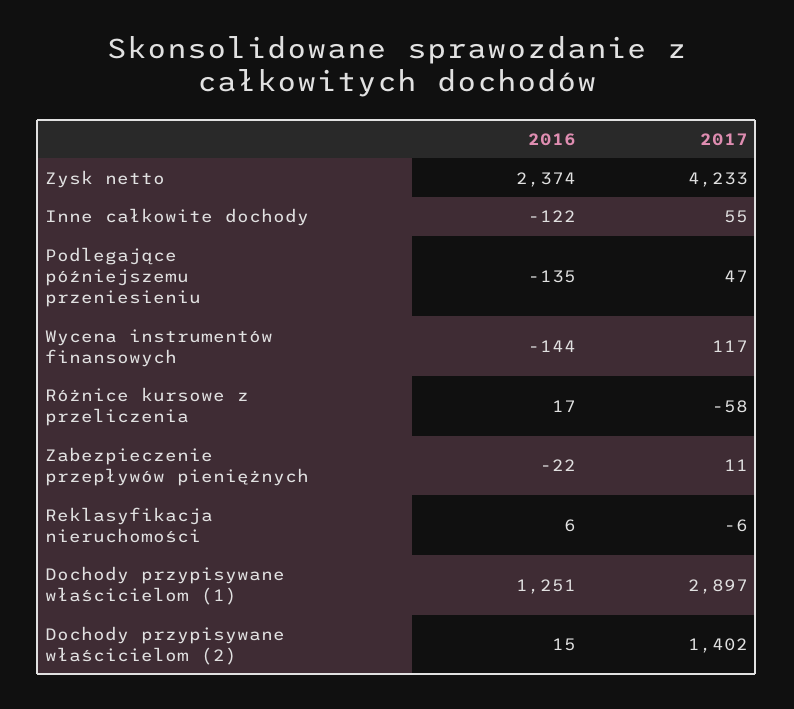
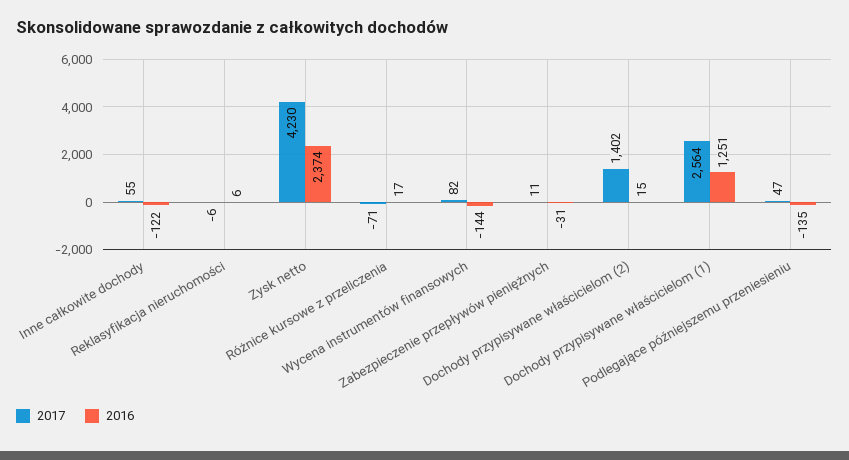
2017, Zysk netto: 4233 -> 4230
2017, Wycena instrumentów finansowych: 117 -> 82
2017, Różnice kursowe z przeliczenia: -58 -> -71
2016, Zabezpieczenie przepływów pieniężnych: -22 -> -31
2017, Dochody przypisywane właścicielom (1): 2897 -> 2564

